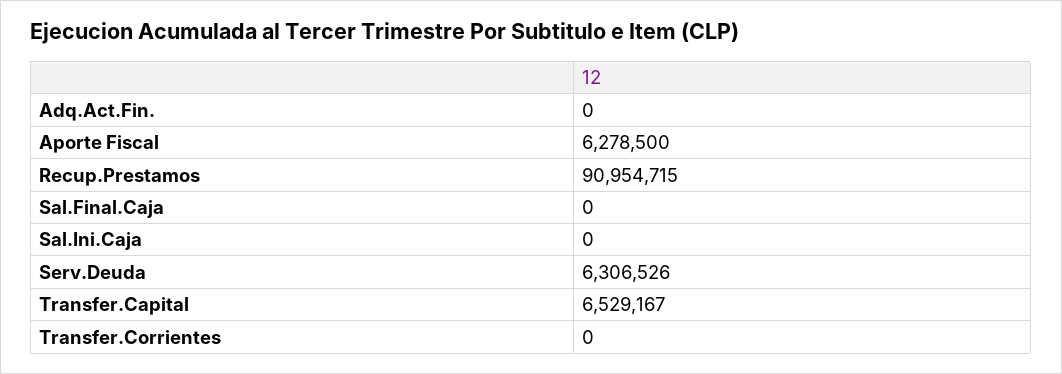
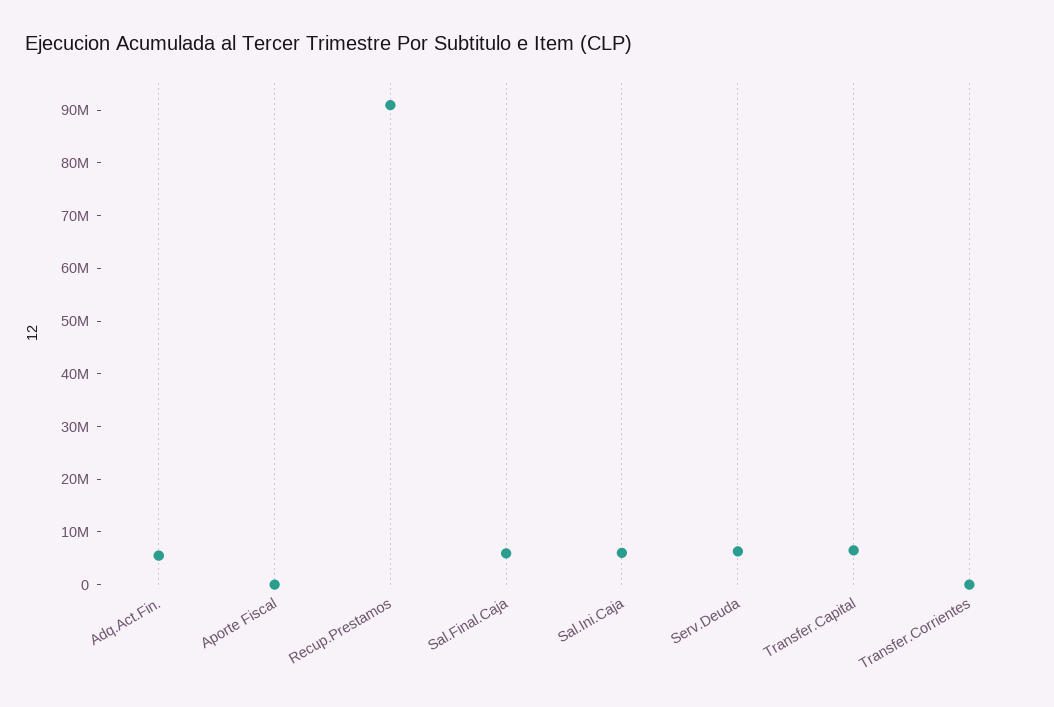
Adq.Act.Fin.: 0 -> 6000000
Aporte Fiscal: 6278500 -> 0
Sal.Final.Caja: 0 -> 6000000
Sal.Ini.Caja: 0 -> 6000000

